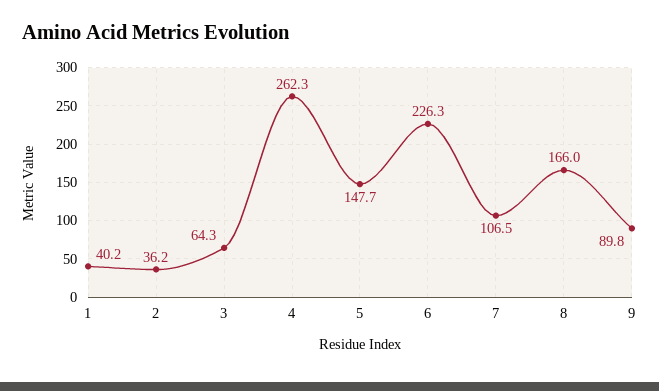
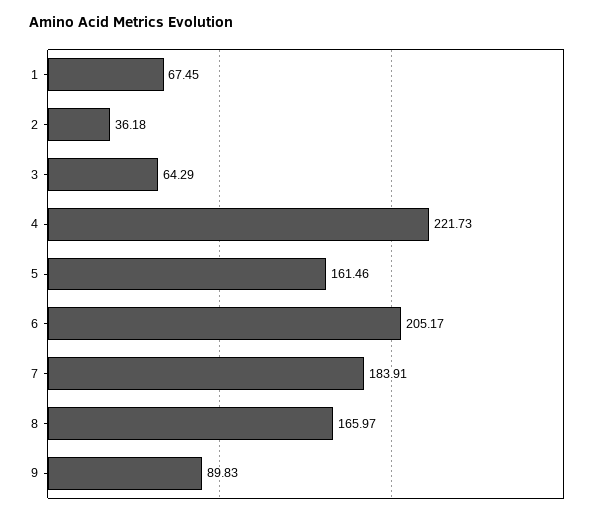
1: 40.2 -> 67.45
4: 262.3 -> 221.73
5: 147.7 -> 161.46
6: 226.3 -> 205.17
7: 106.5 -> 183.91

